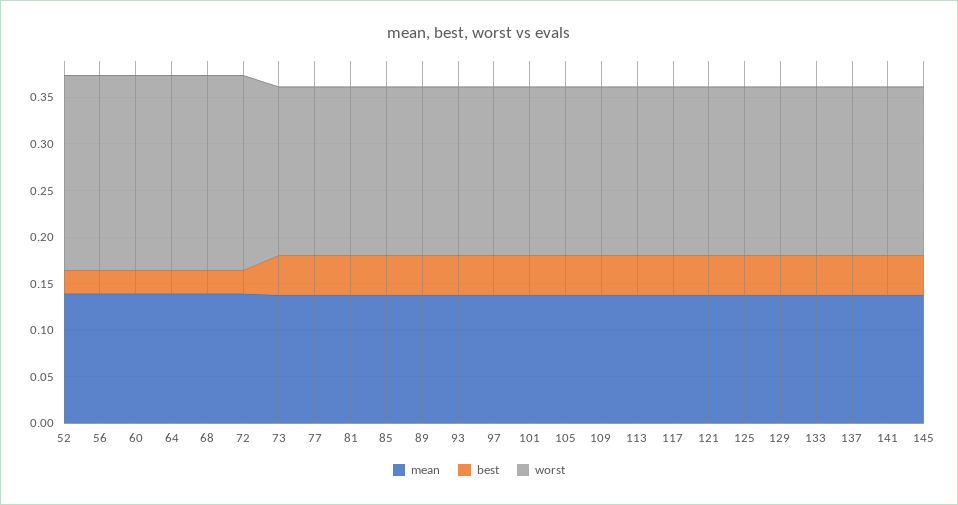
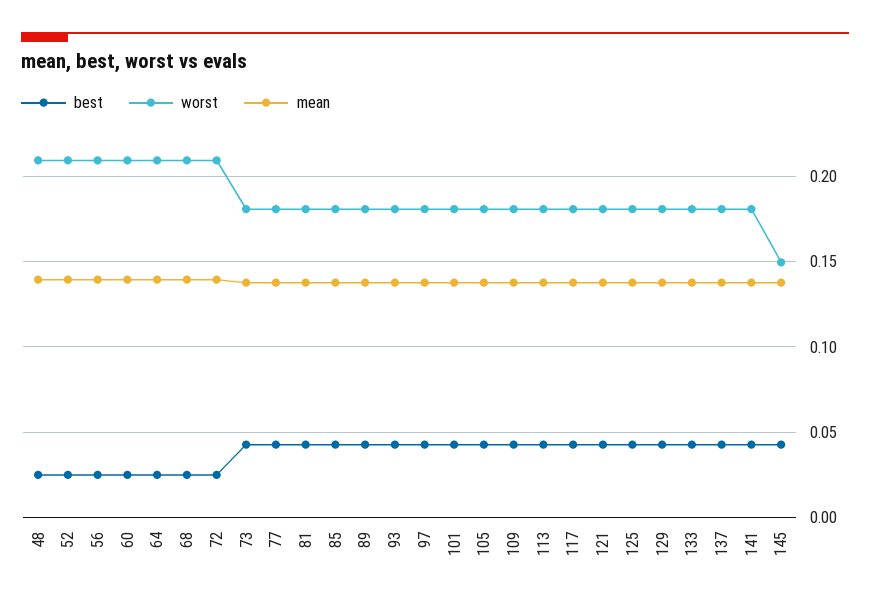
worst, 145: 0.18 -> 0.15
best, 48: none -> 0.025
worst, 48: none -> 0.21
mean, 48: none -> 0.14

